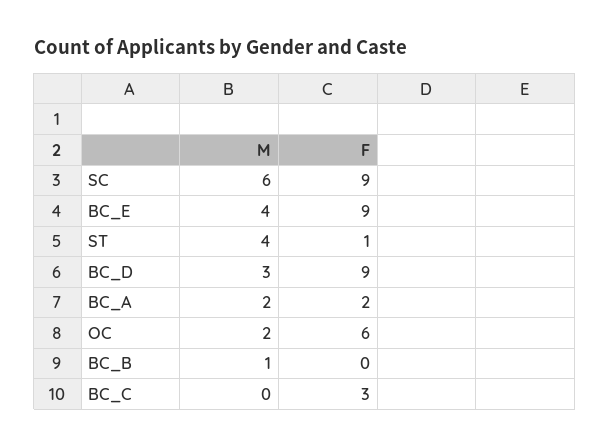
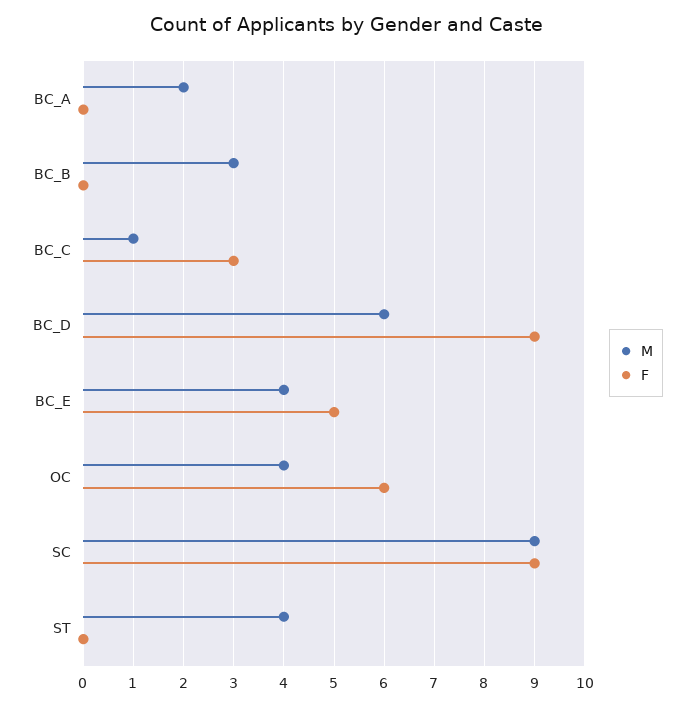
M, SC: 6 -> 9
F, BC_E: 9 -> 5
F, ST: 1 -> 0
M, BC_D: 3 -> 6
F, BC_A: 2 -> 0
M, OC: 2 -> 4
M, BC_B: 1 -> 3
M, BC_C: 0 -> 1

